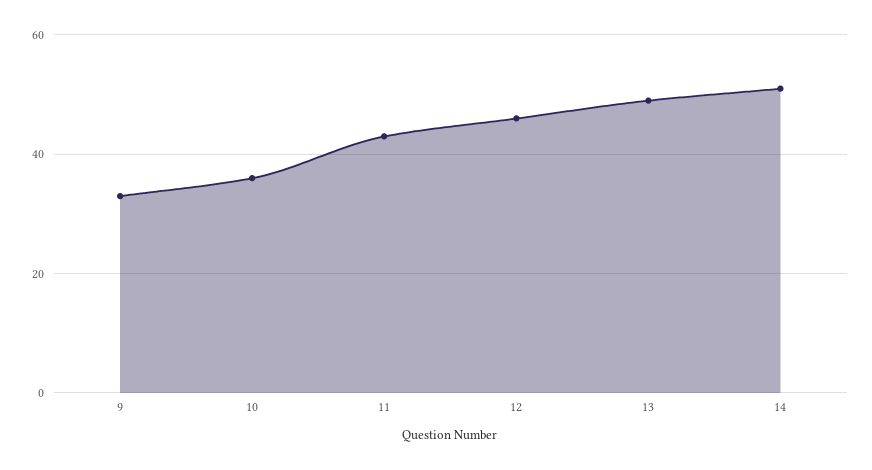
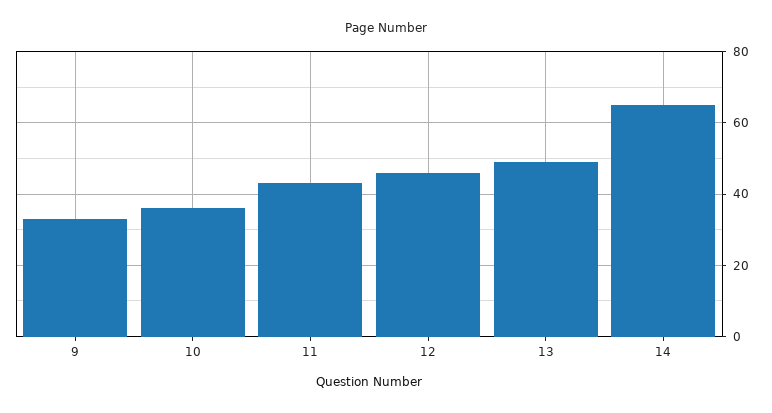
14: 50 -> 65

